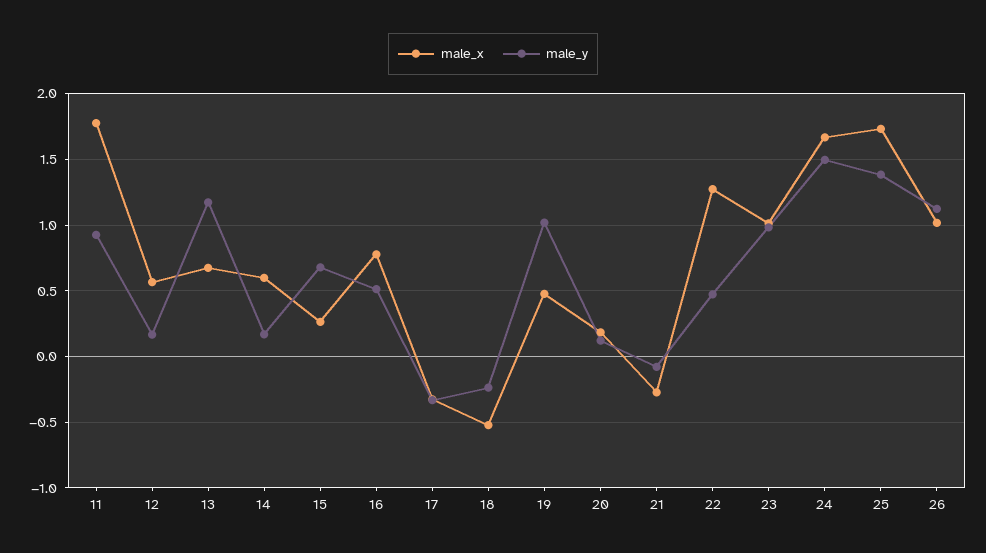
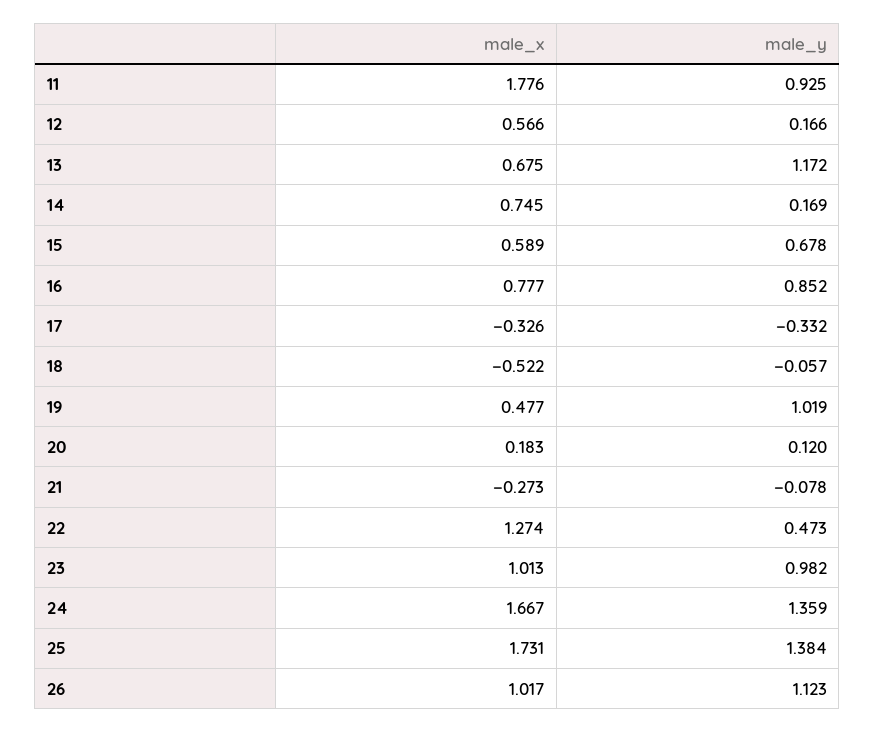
male_x, 14: 0.6 -> 0.745
male_x, 15: 0.25 -> 0.589
male_y, 16: 0.5 -> 0.852
male_y, 18: -0.25 -> -0.057
male_y, 24: 1.5 -> 1.359

